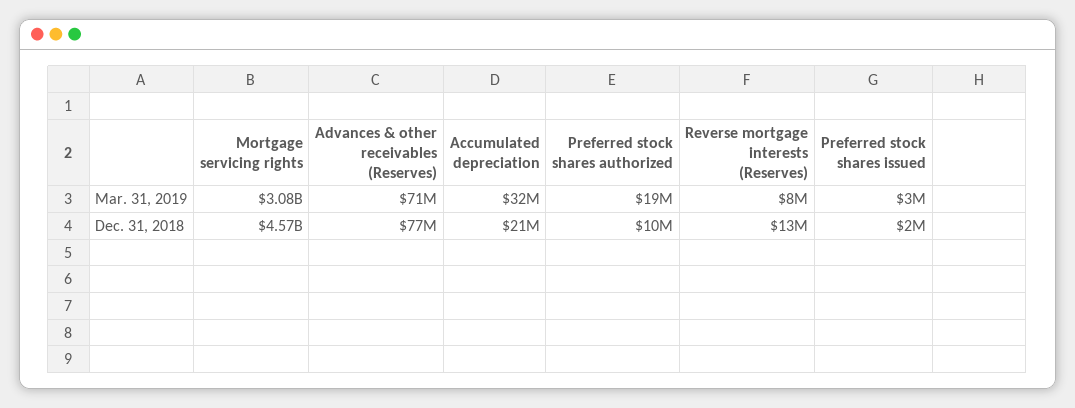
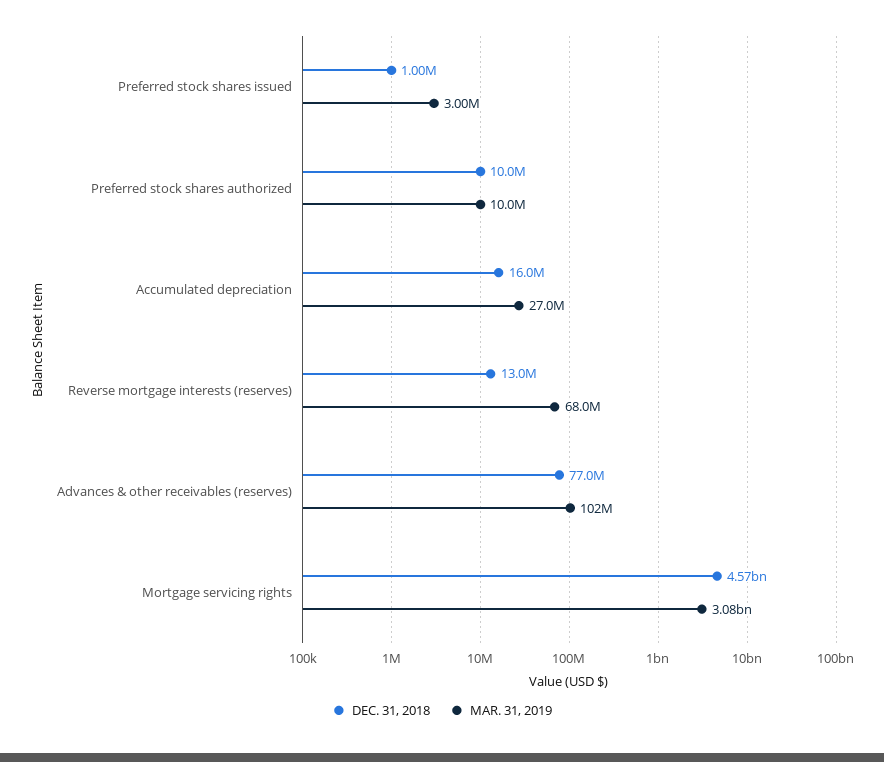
Mar. 31, 2019, Advances & other receivables (Reserves): 71000000 -> 102000000
Mar. 31, 2019, Accumulated depreciation: 32000000 -> 27000000
Mar. 31, 2019, Preferred stock shares authorized: 19000000 -> 10000000
Mar. 31, 2019, Reverse mortgage interests (Reserves): 8000000 -> 68000000
Dec. 31, 2018, Accumulated depreciation: 21000000 -> 16000000
Dec. 31, 2018, Preferred stock shares issued: 2000000 -> 1000000

